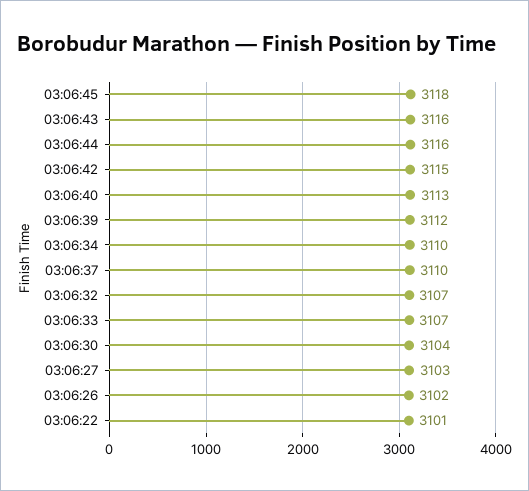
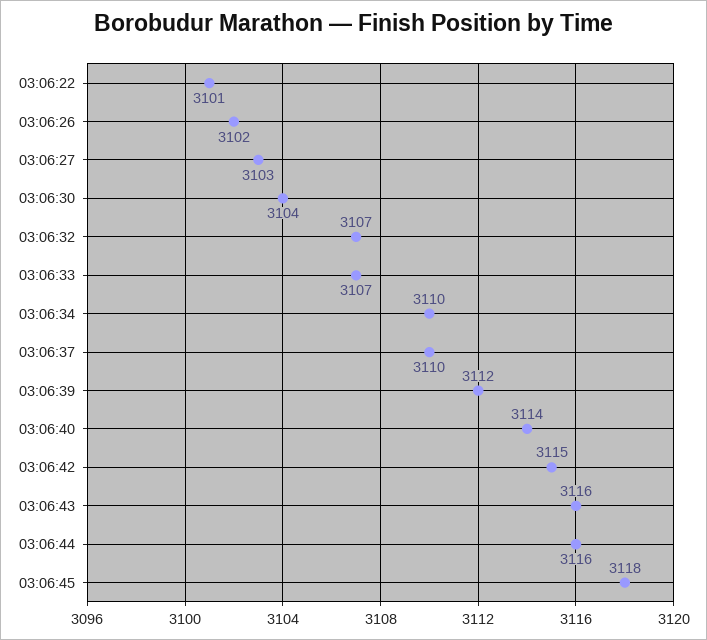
03:06:40: 3113 -> 3114

